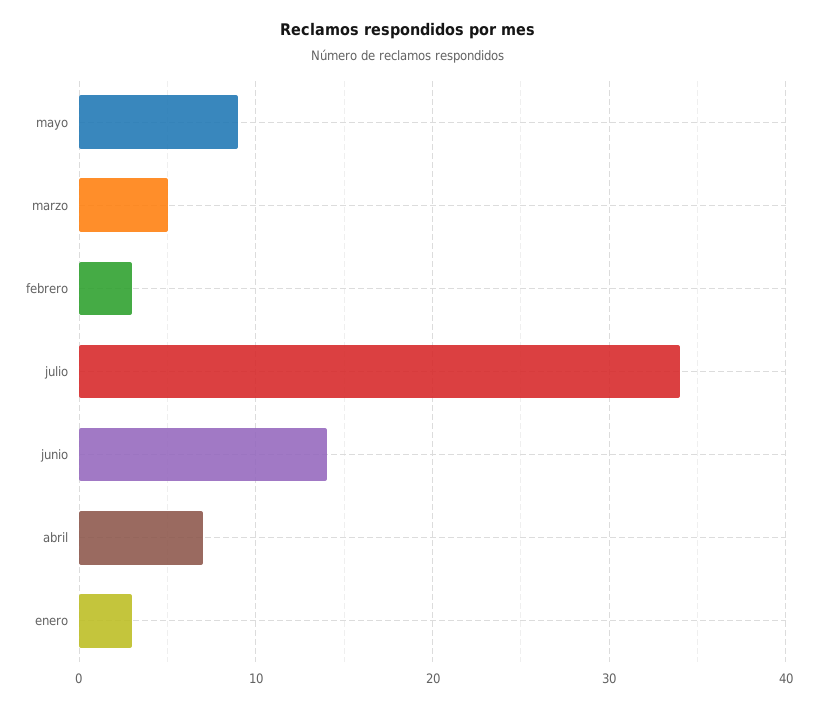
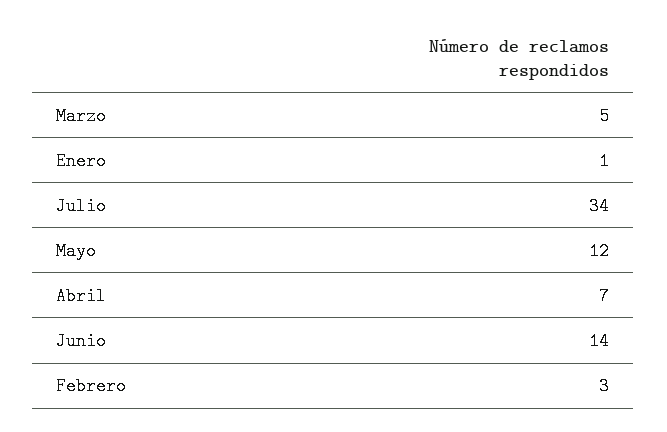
mayo: 9 -> 12
enero: 3 -> 1

